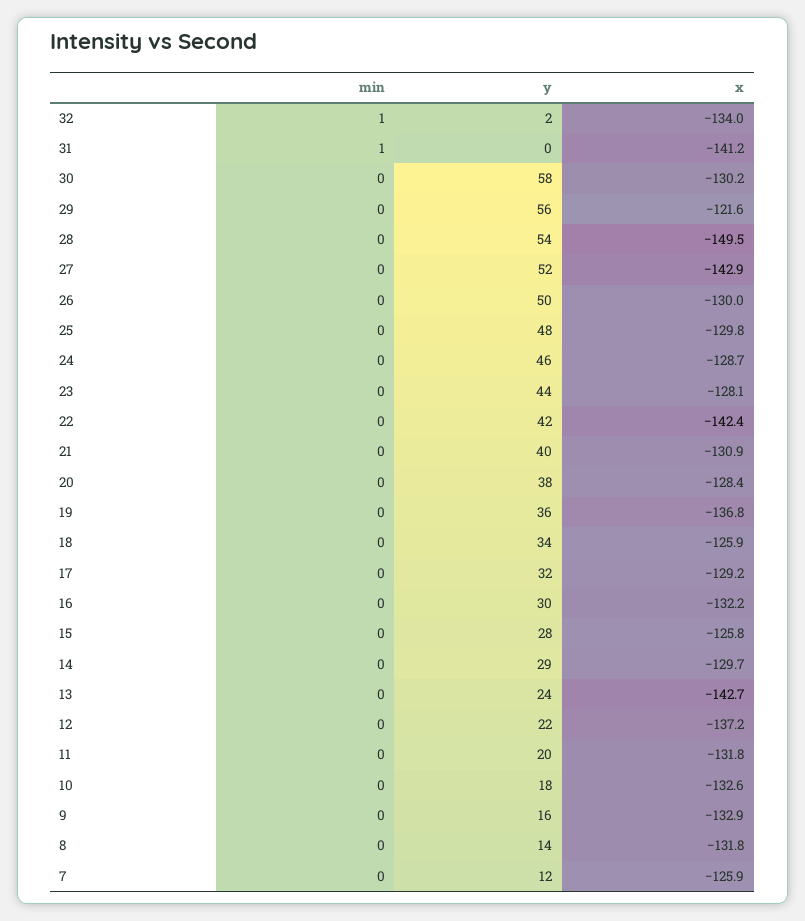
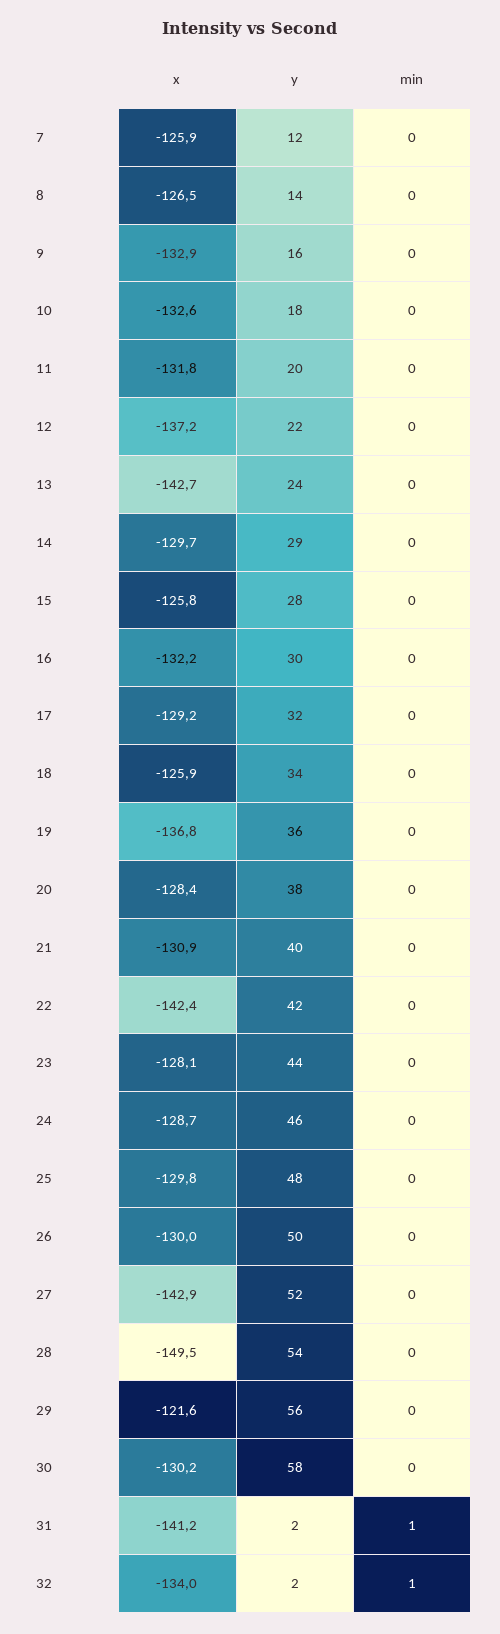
y, 31: 0 -> 2
x, 8: -131.8 -> -126.5

